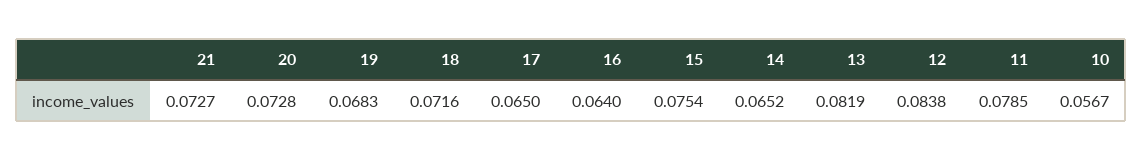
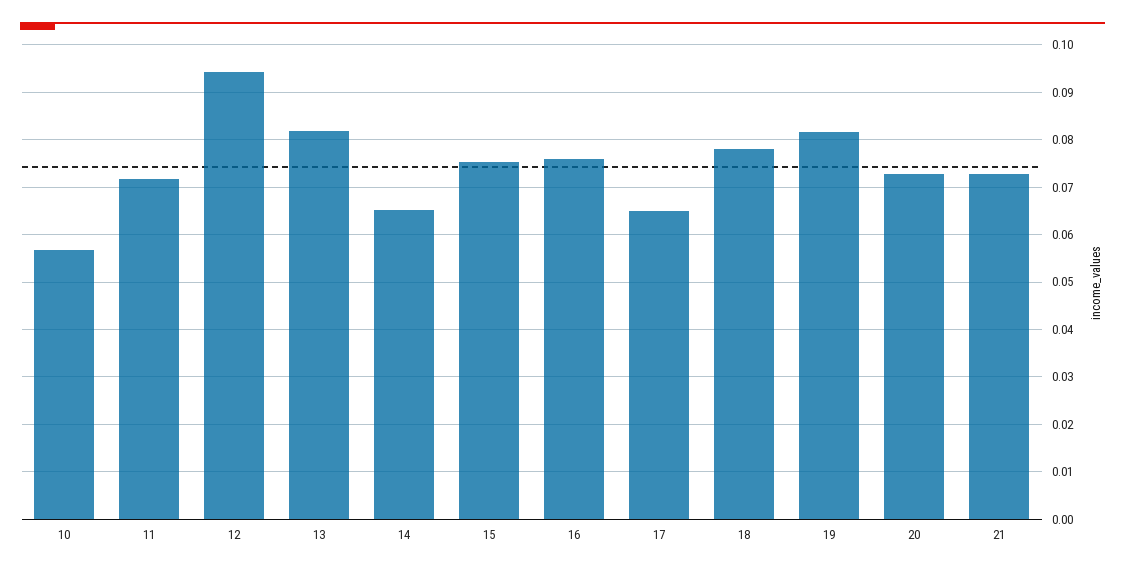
19: 0.0683 -> 0.082
18: 0.0716 -> 0.078
16: 0.064 -> 0.076
12: 0.0838 -> 0.094
11: 0.0785 -> 0.072

